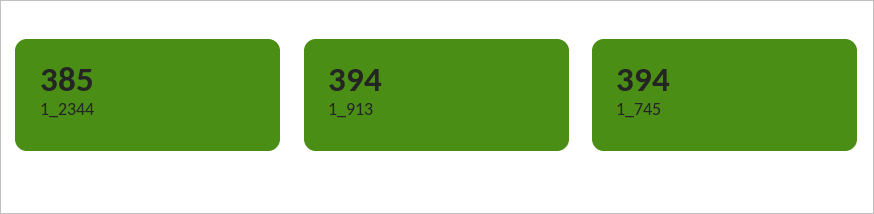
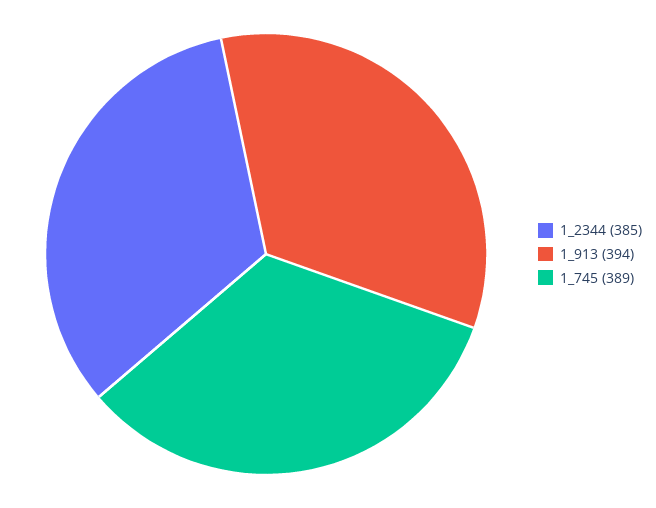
1_745: 394 -> 389

